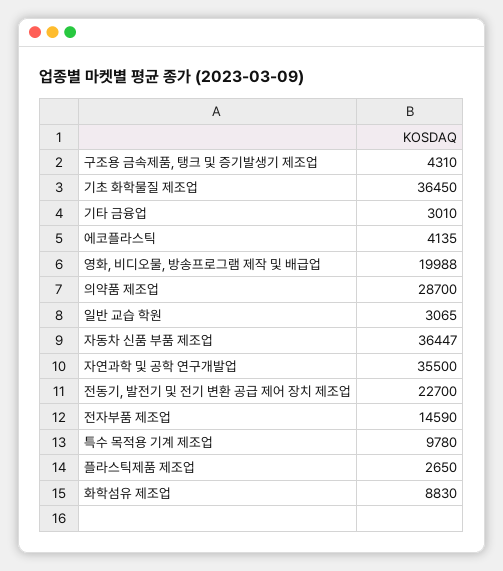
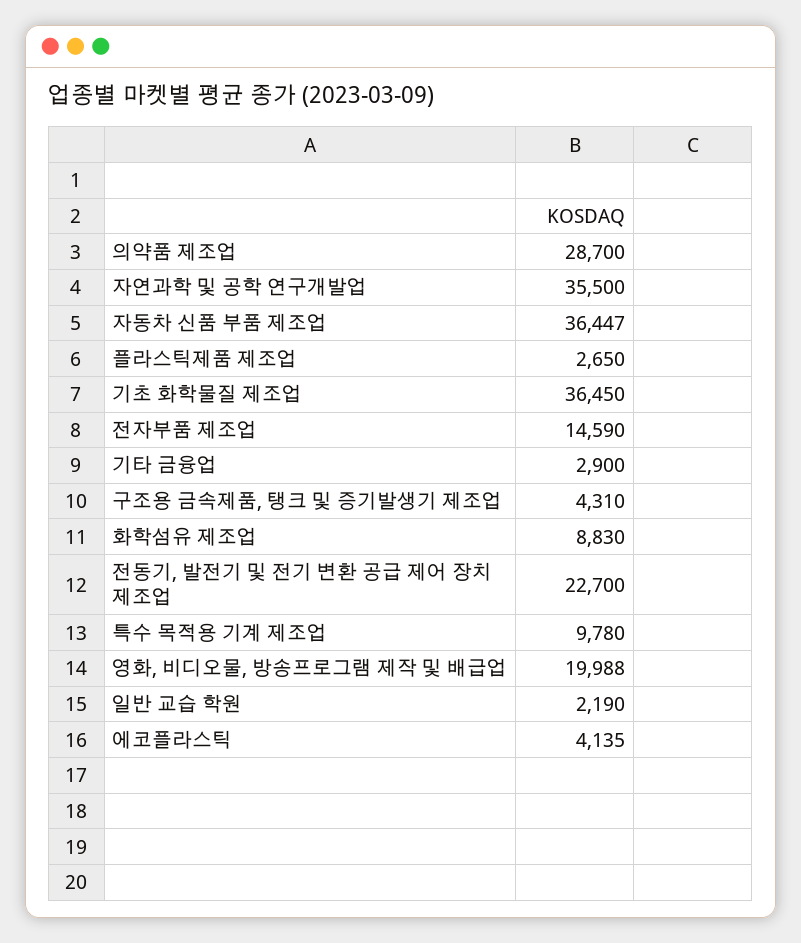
기타 금융업: 3010 -> 2900
일반 교습 학원: 3065 -> 2190

